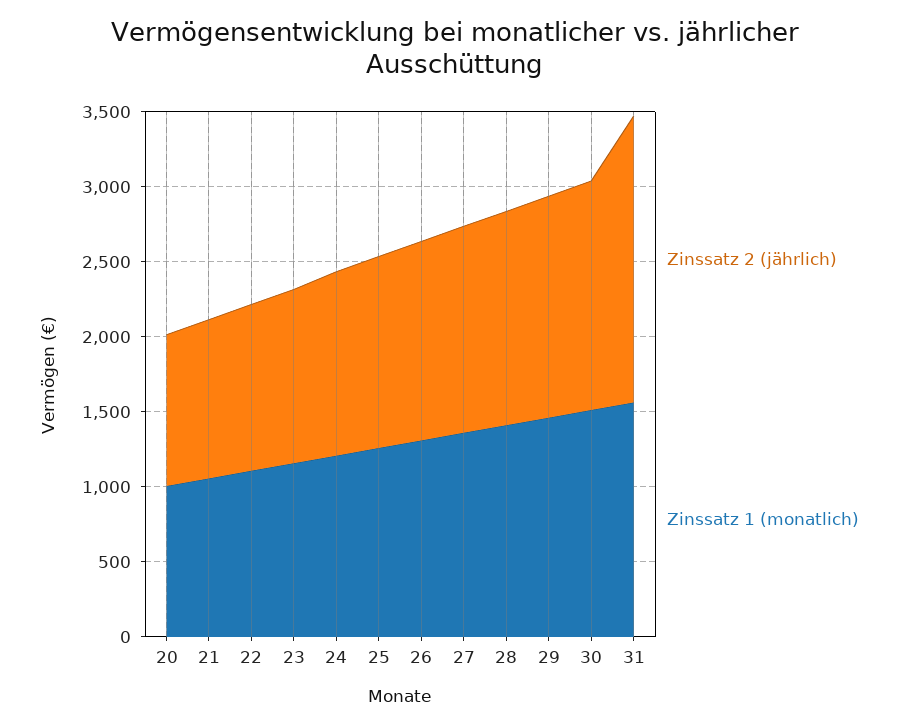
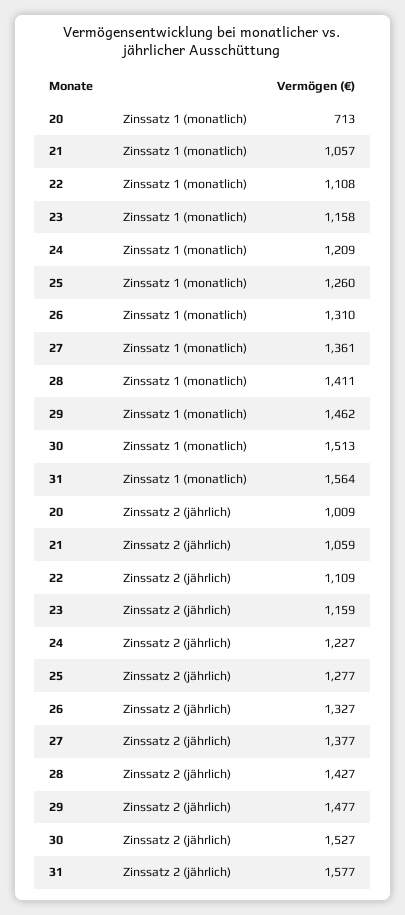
Zinssatz 1 (monatlich), 20: 1000 -> 713
Zinssatz 2 (jährlich), 31: 1900 -> 1577

